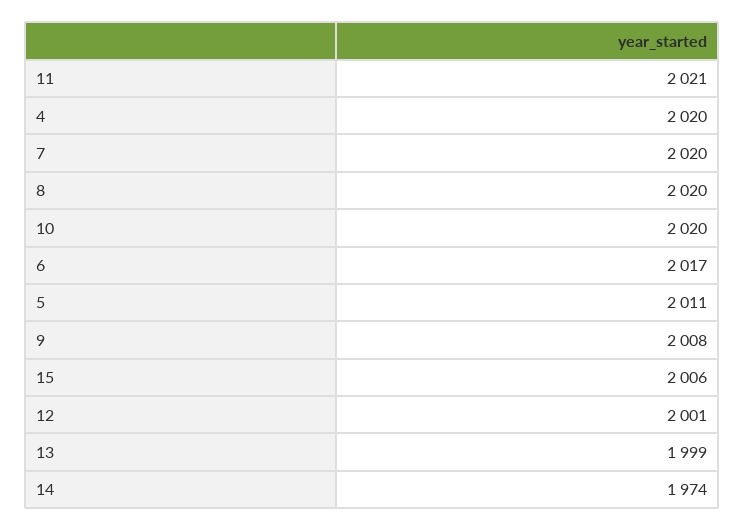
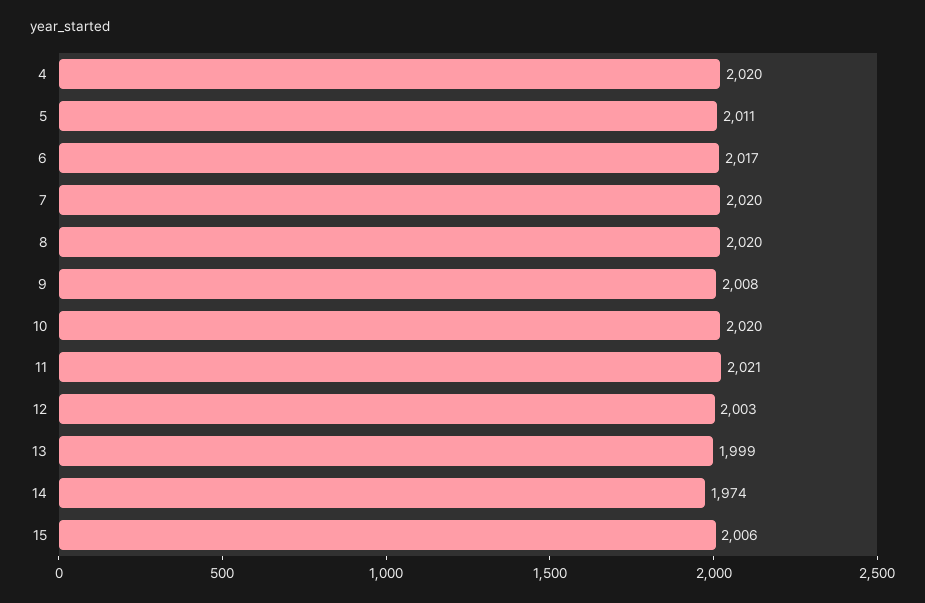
12: 2001 -> 2003

